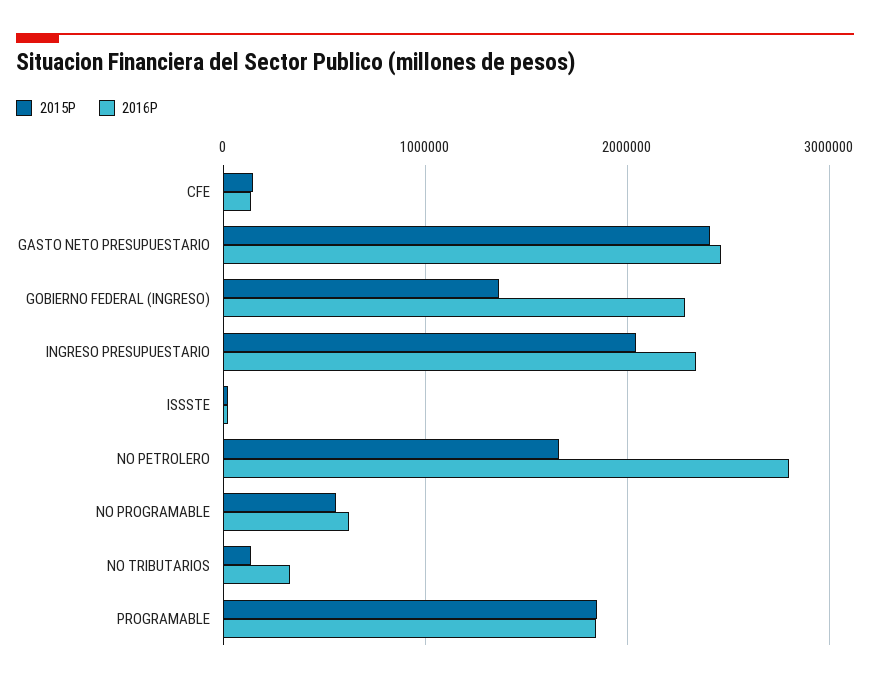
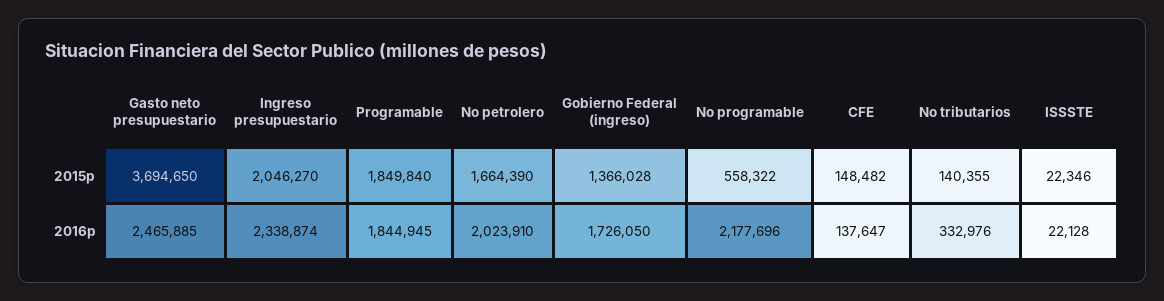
2015P, GASTO NETO PRESUPUESTARIO: 2400000 -> 3694650
2016P, GOBIERNO FEDERAL (INGRESO): 2300000 -> 1726050
2016P, NO PETROLERO: 2800000 -> 2023910
2016P, NO PROGRAMABLE: 600000 -> 2177696

